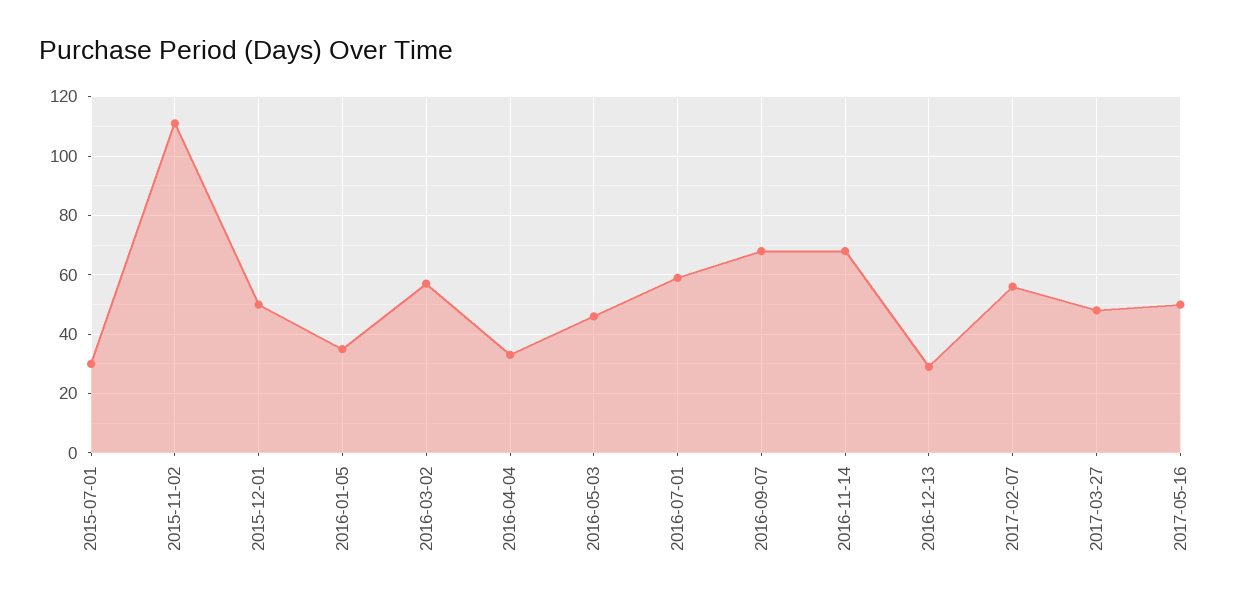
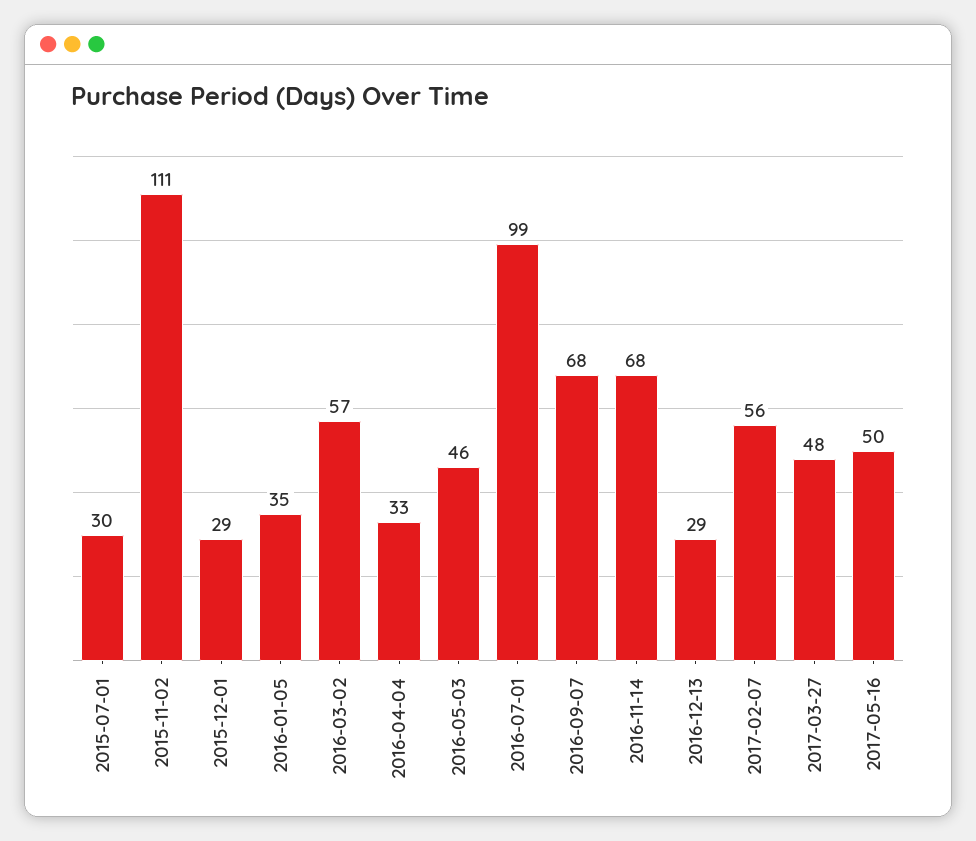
2015-12-01: 50 -> 29
2016-07-01: 60 -> 99

